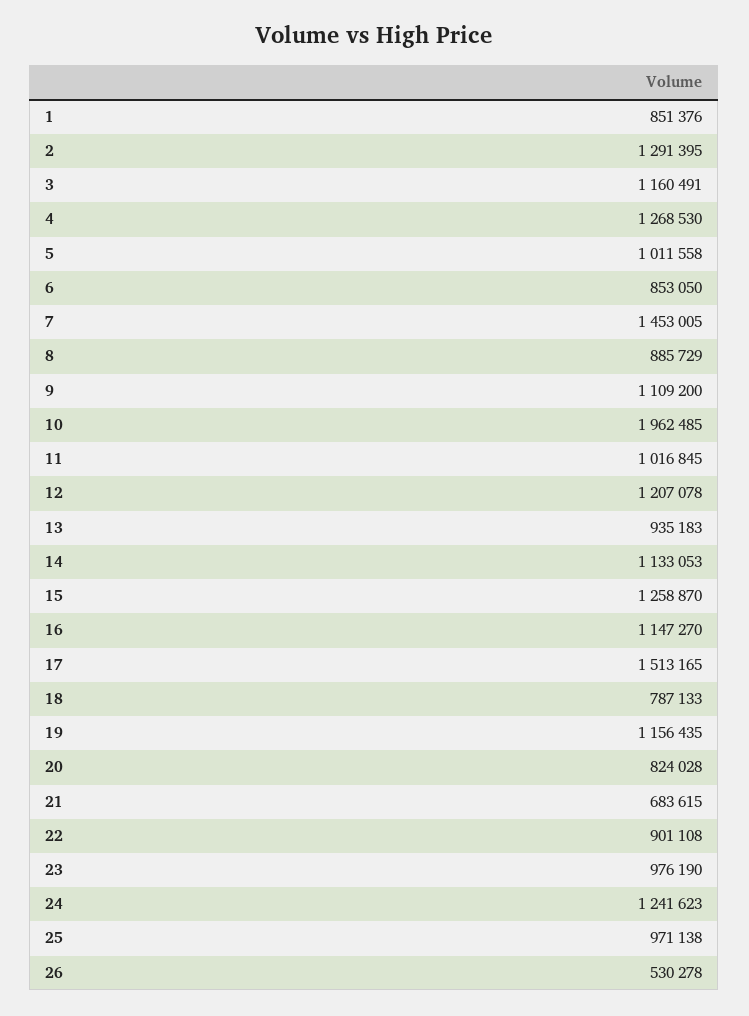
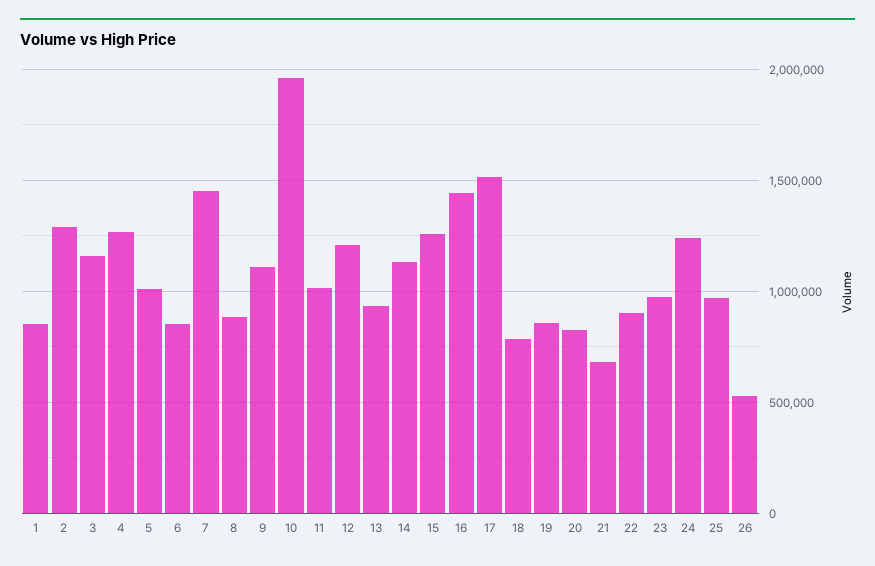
16: 1147270 -> 1450000
19: 1156435 -> 850000

